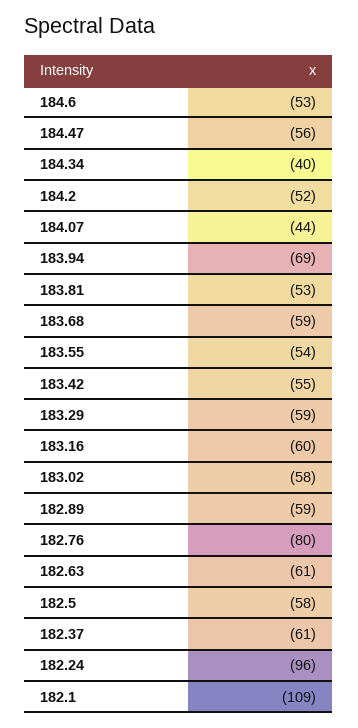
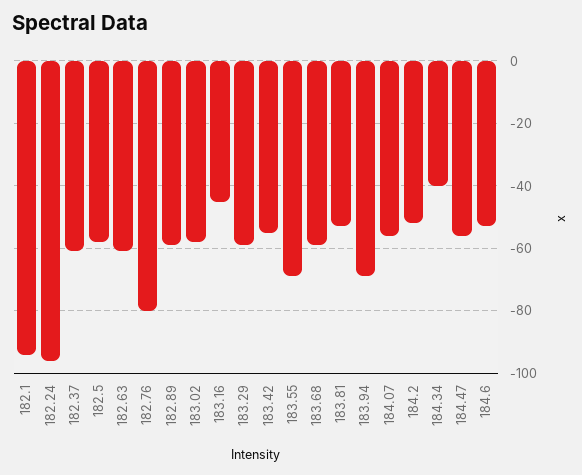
184.07: -44 -> -55
183.55: -54 -> -70
183.16: -60 -> -45
182.1: -109 -> -95

